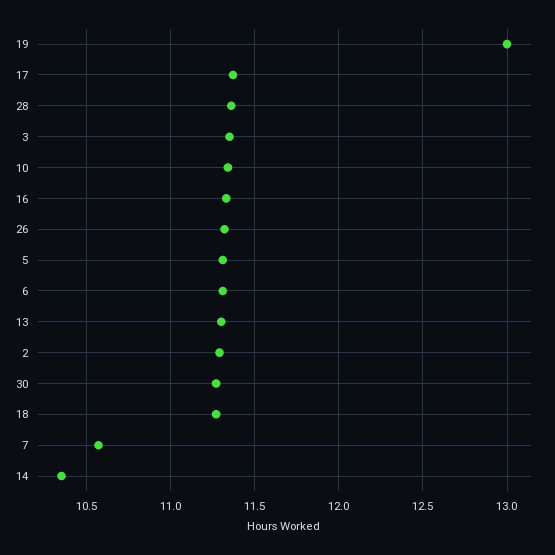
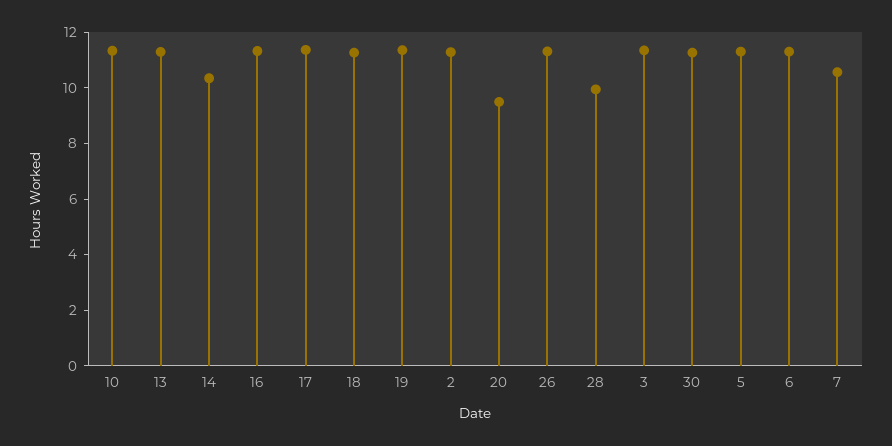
19: 13 -> 11.5
28: 11.35 -> 10
20: none -> 9.5

